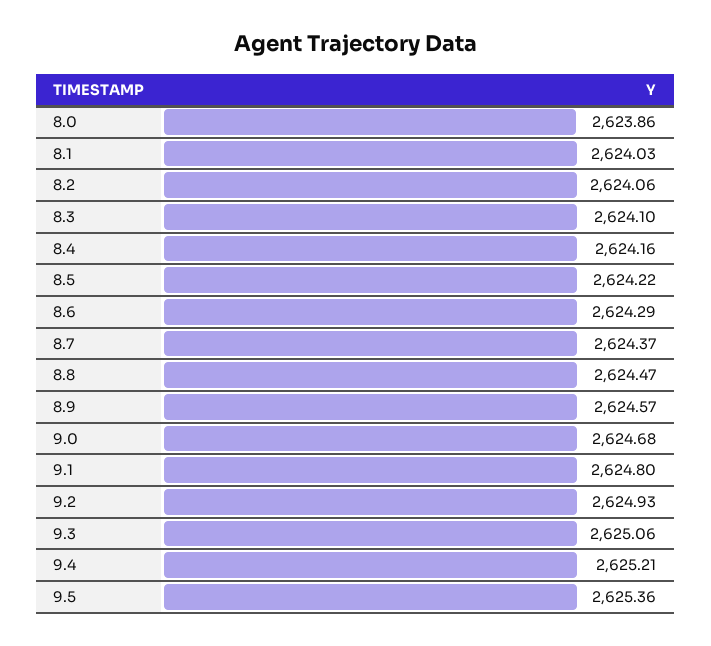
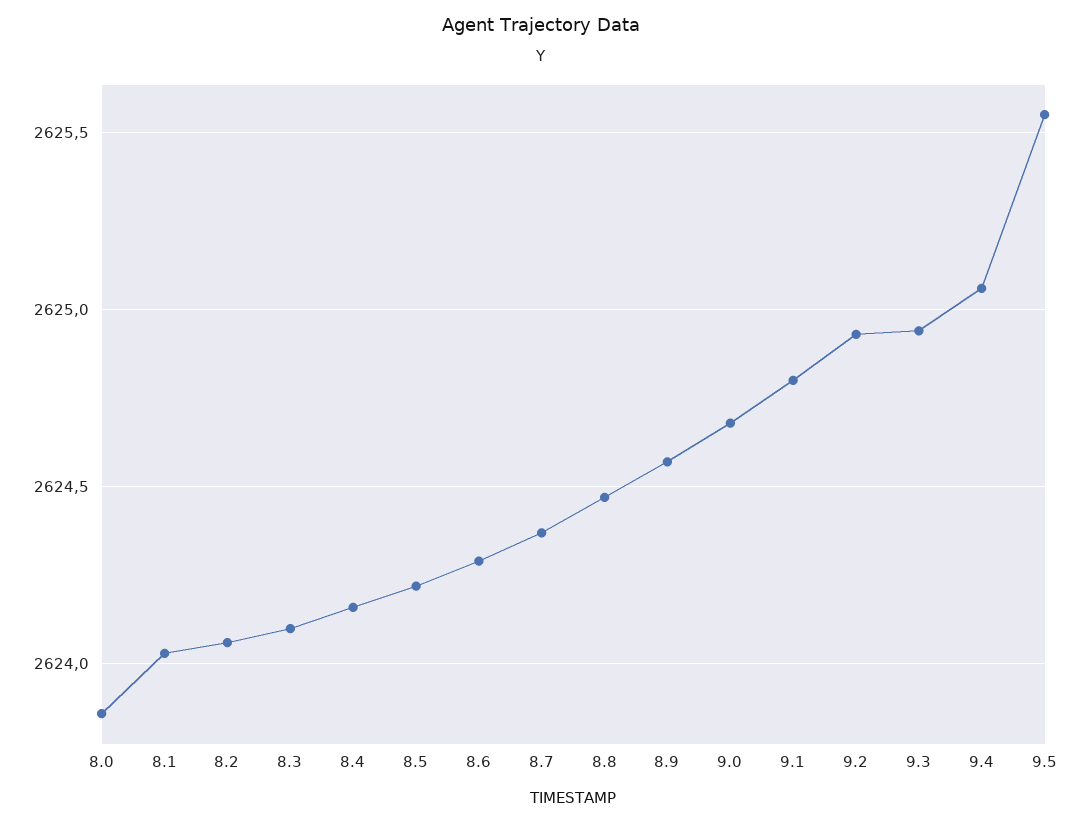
9.3: 2625.06 -> 2624.95
9.4: 2625.21 -> 2625.05
9.5: 2625.36 -> 2625.55

